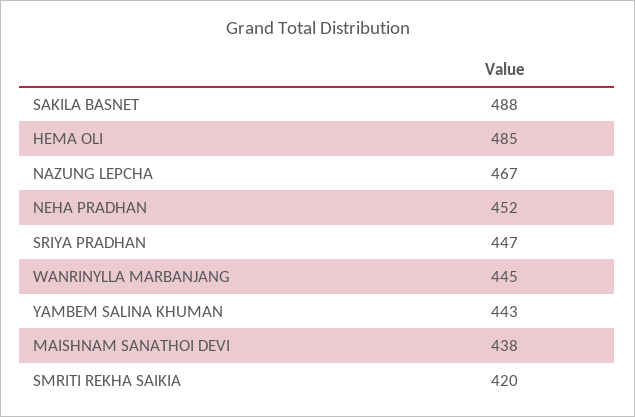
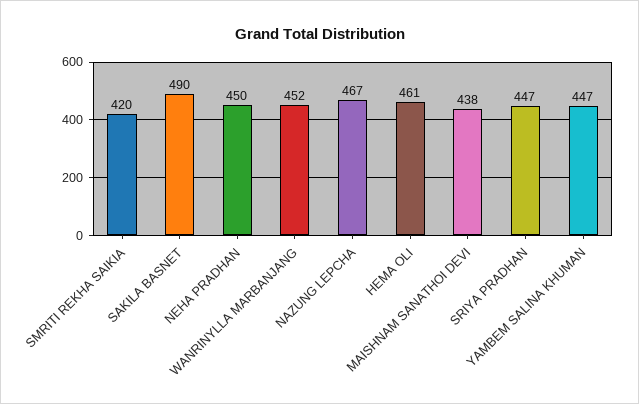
SAKILA BASNET: 488 -> 490
HEMA OLI: 485 -> 461
NEHA PRADHAN: 452 -> 450
WANRINYLLA MARBANJANG: 445 -> 452
YAMBEM SALINA KHUMAN: 443 -> 447

